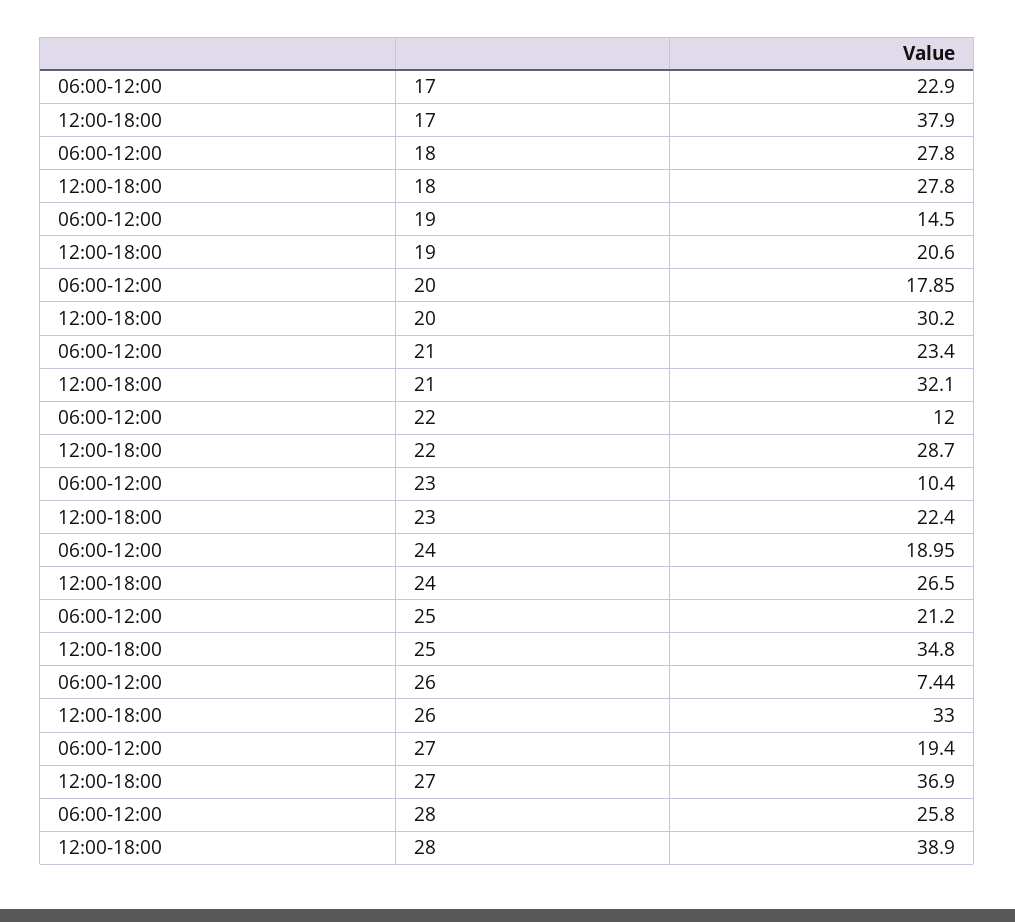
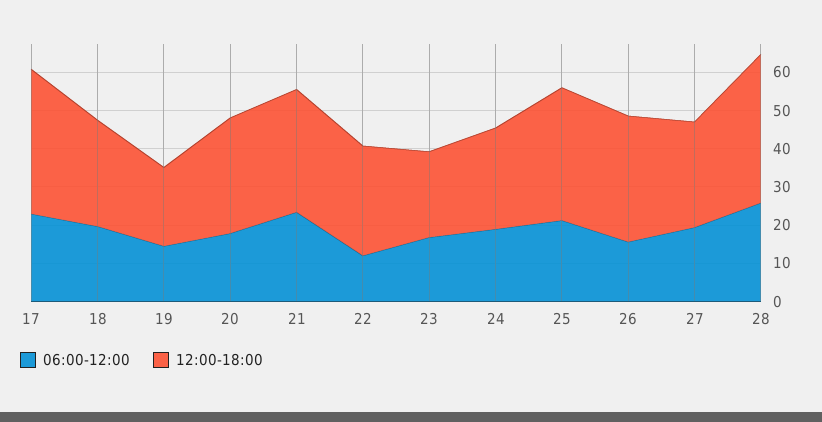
06:00-12:00, 18: 27.8 -> 20
06:00-12:00, 23: 10.4 -> 17.5
06:00-12:00, 26: 7.44 -> 15
12:00-18:00, 27: 36.9 -> 27.5

